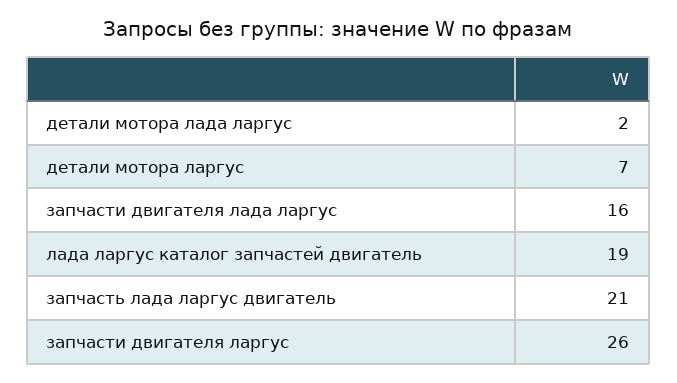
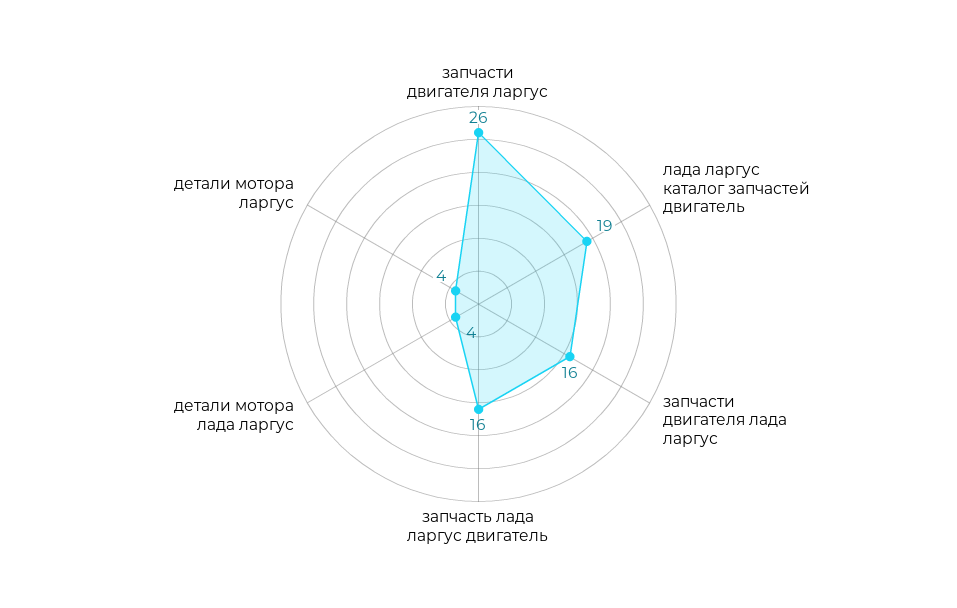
детали мотора лада ларгус: 2 -> 4
детали мотора ларгус: 7 -> 4
запчасть лада ларгус двигатель: 21 -> 16

